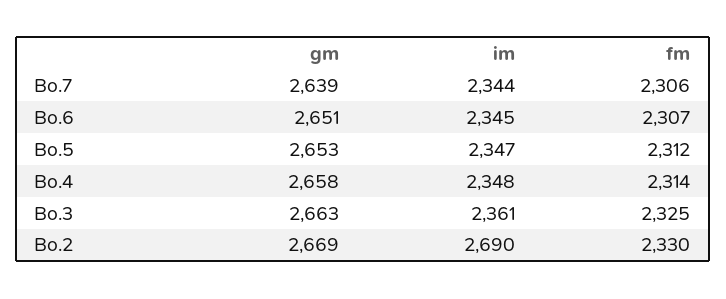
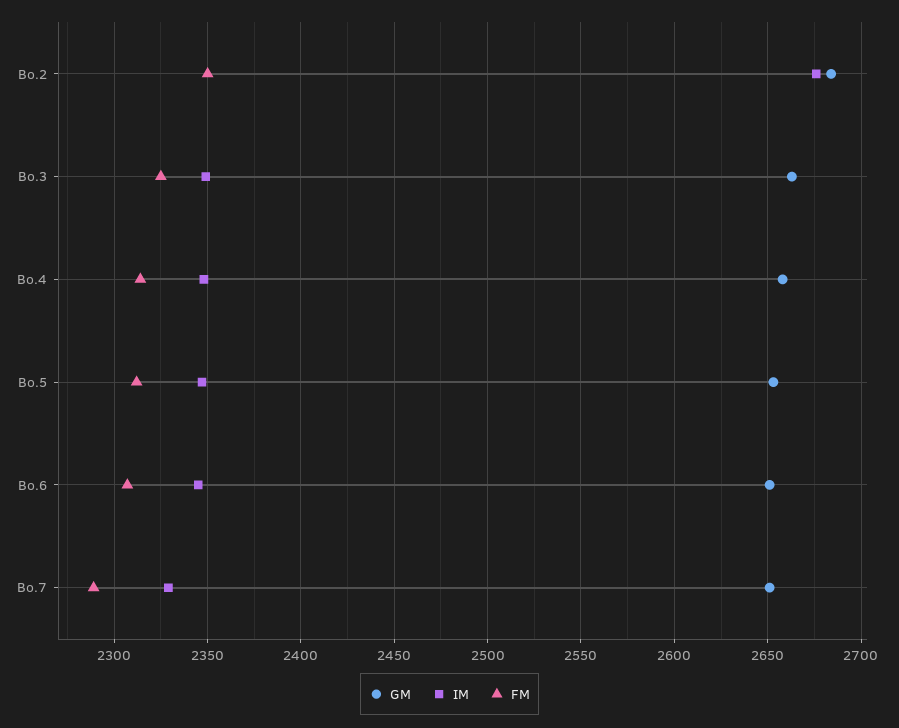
gm, Bo.7: 2639 -> 2650
im, Bo.7: 2344 -> 2330
fm, Bo.7: 2306 -> 2290
im, Bo.3: 2361 -> 2350
gm, Bo.2: 2669 -> 2685
im, Bo.2: 2690 -> 2675
fm, Bo.2: 2330 -> 2350

